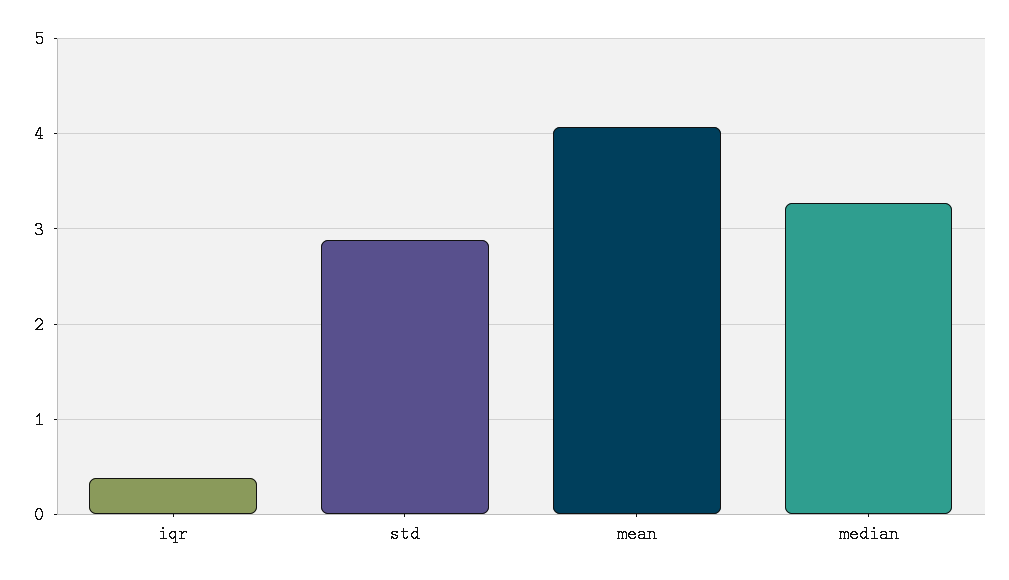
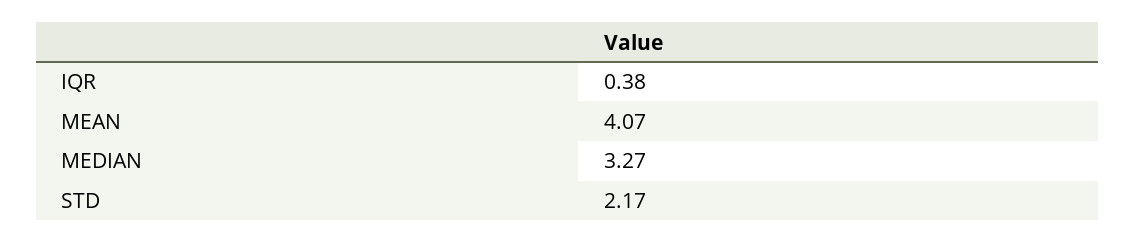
std: 2.9 -> 2.17

